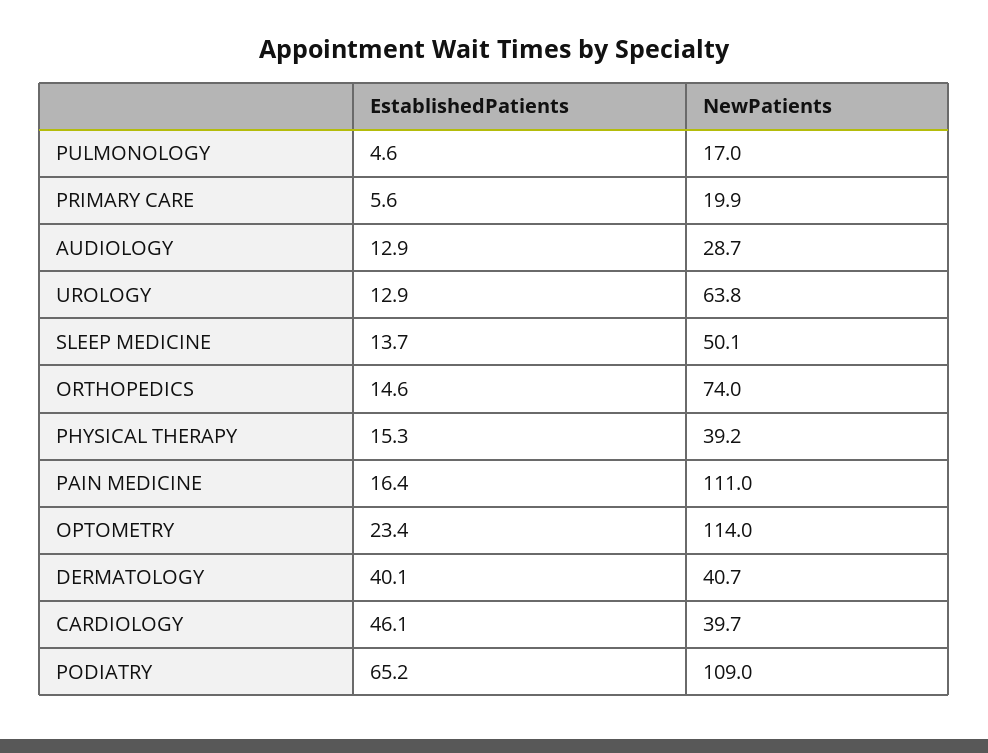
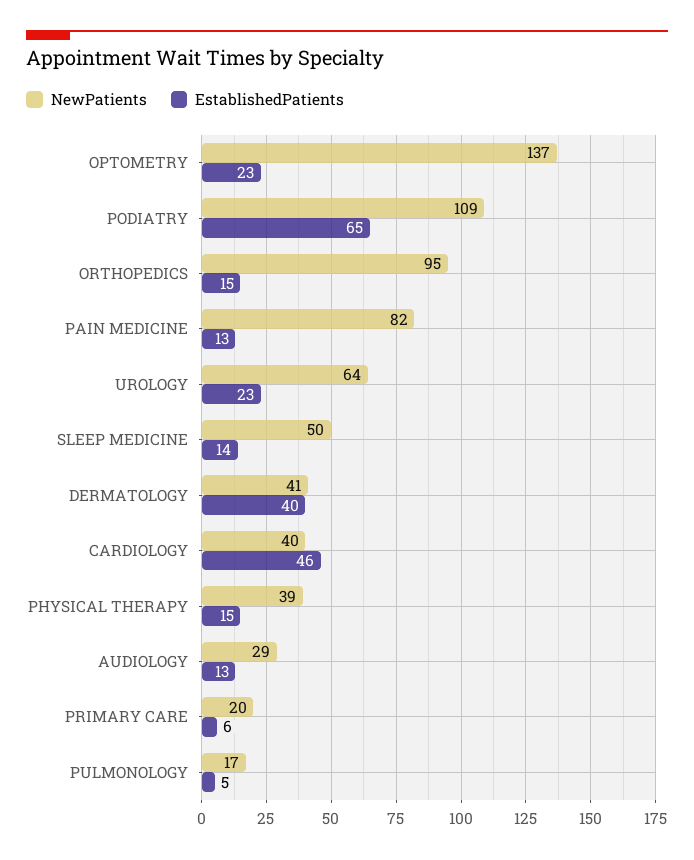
EstablishedPatients, UROLOGY: 12.9 -> 23
NewPatients, ORTHOPEDICS: 74 -> 95
EstablishedPatients, PAIN MEDICINE: 16.4 -> 13
NewPatients, PAIN MEDICINE: 111 -> 82
NewPatients, OPTOMETRY: 114 -> 137

